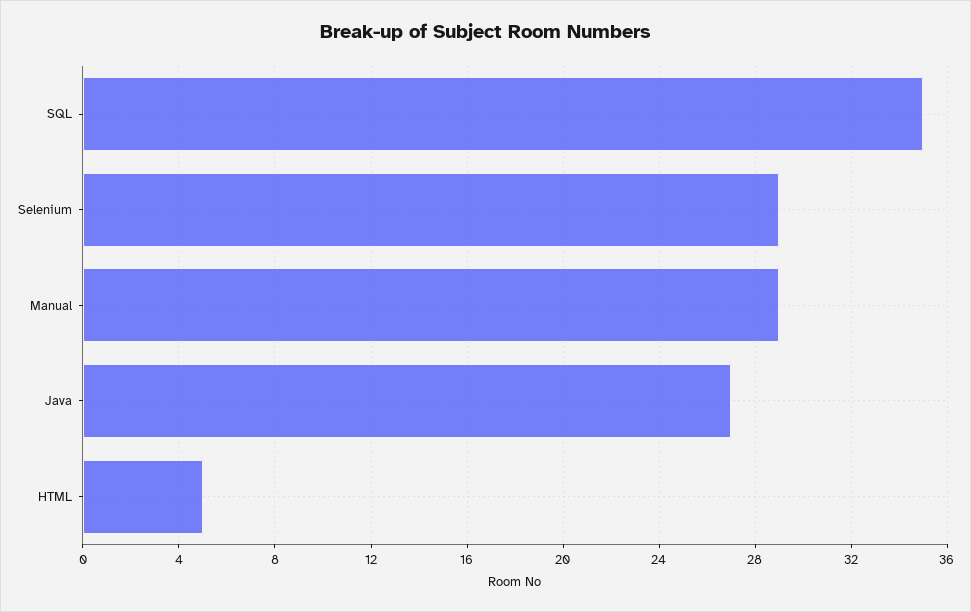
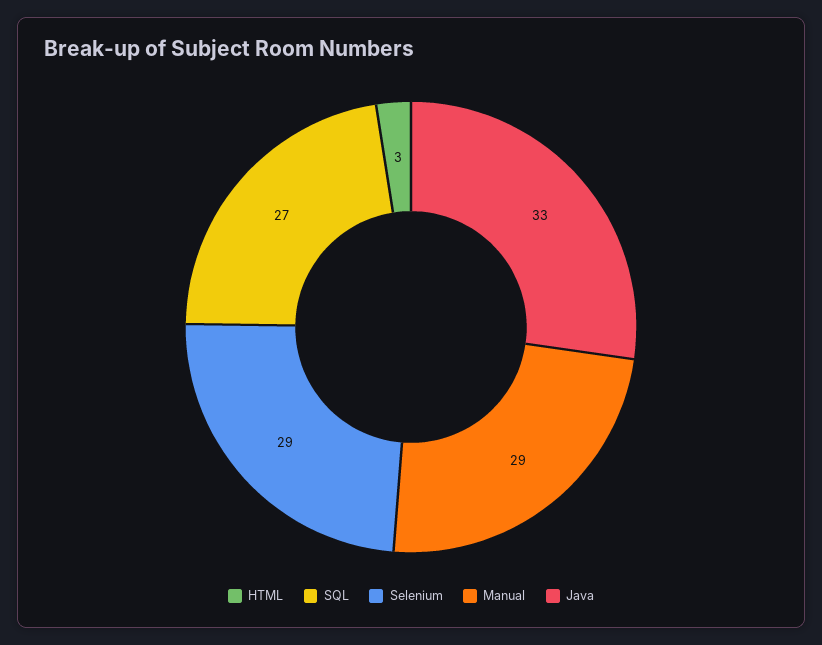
SQL: 35 -> 27
Java: 27 -> 33
HTML: 5 -> 3

